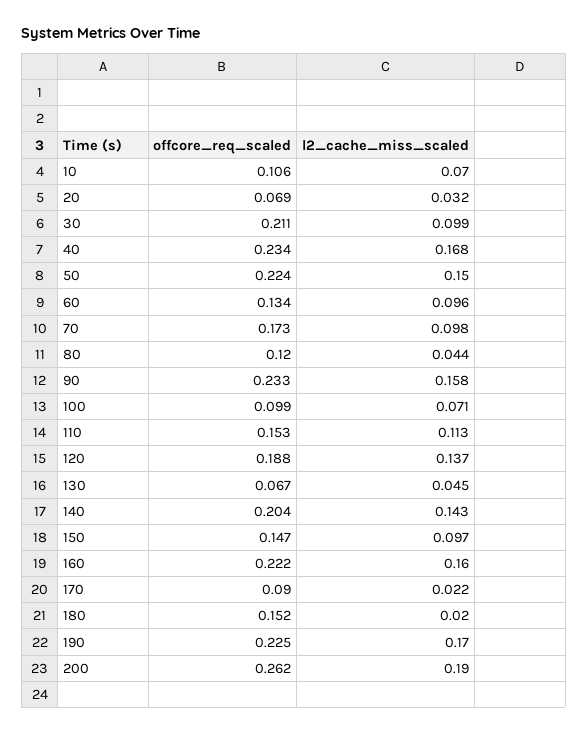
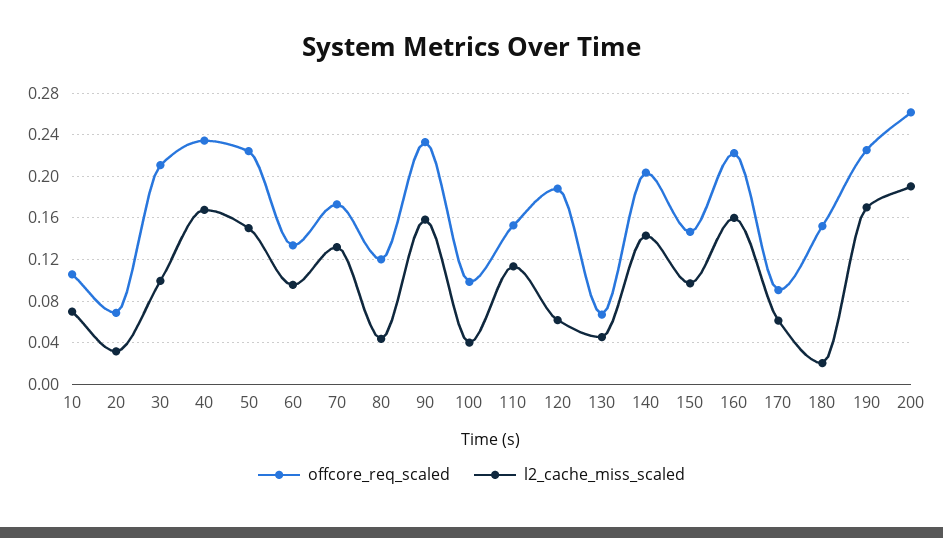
l2_cache_miss_scaled, 70: 0.098 -> 0.13
l2_cache_miss_scaled, 100: 0.071 -> 0.04
l2_cache_miss_scaled, 120: 0.137 -> 0.06
l2_cache_miss_scaled, 170: 0.022 -> 0.06

